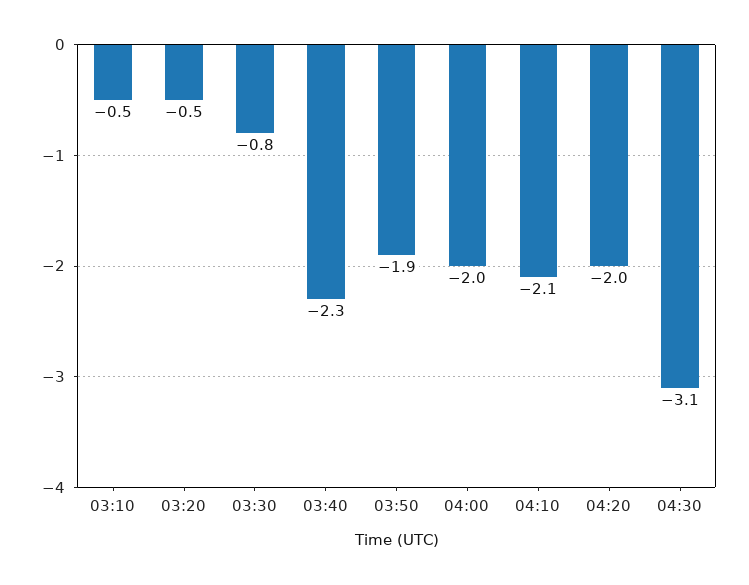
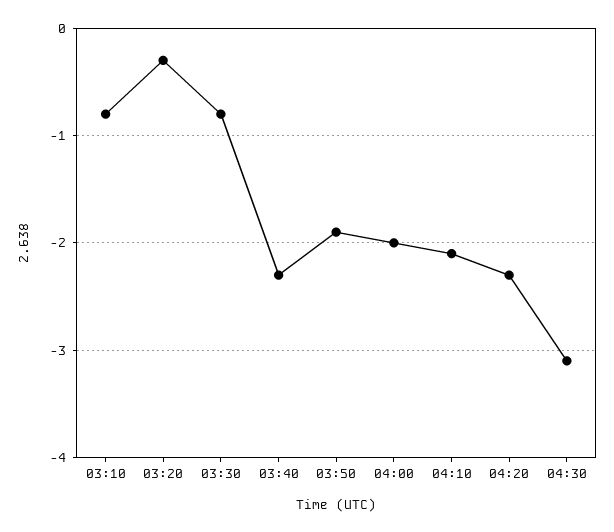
03:10: -0.5 -> -0.8
03:20: -0.5 -> -0.3
04:20: -2 -> -2.3

